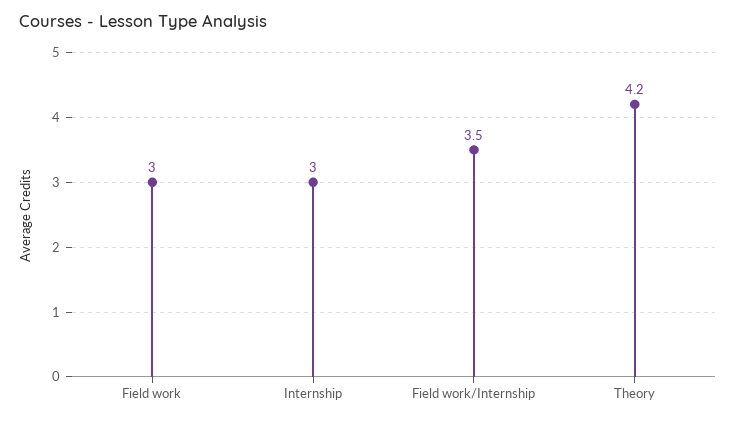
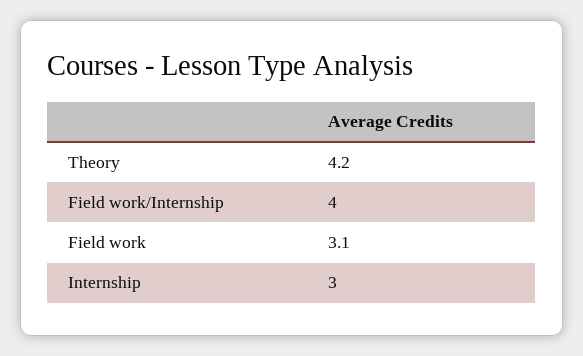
Field work: 3 -> 3.1
Field work/Internship: 3.5 -> 4

